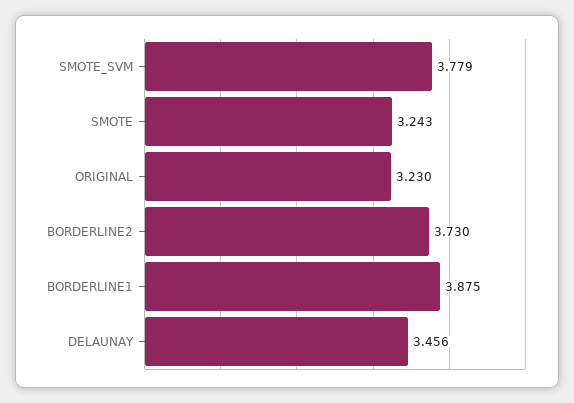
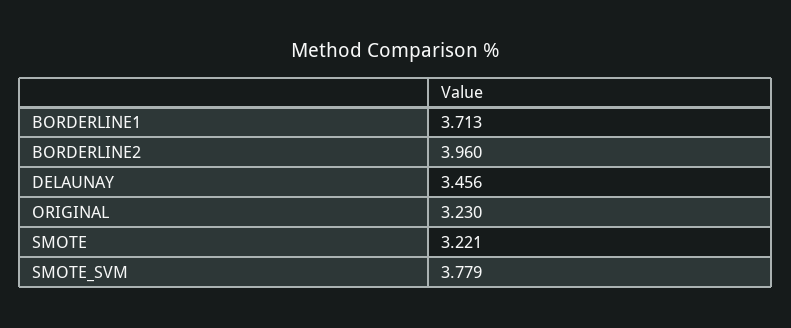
SMOTE: 3.243 -> 3.221
BORDERLINE2: 3.73 -> 3.96
BORDERLINE1: 3.875 -> 3.713

